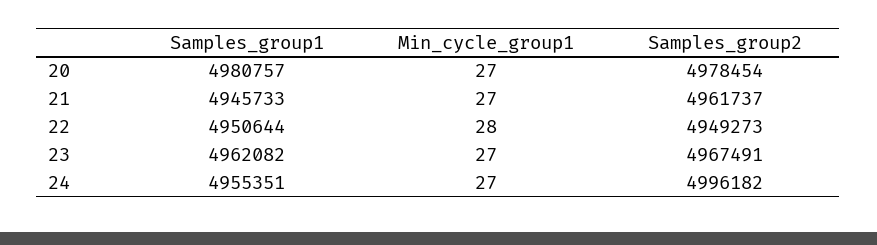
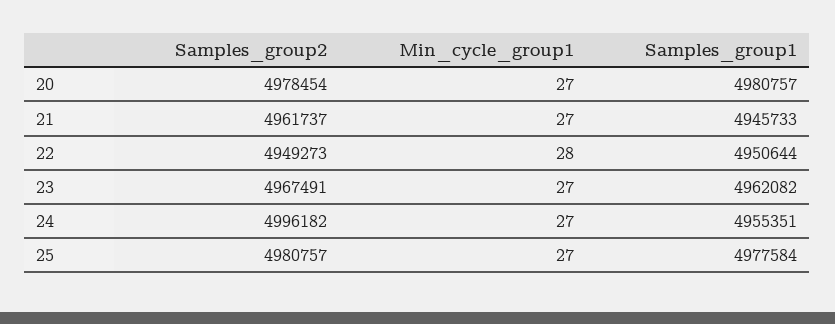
Samples_group2, 25: none -> 4980757
Min_cycle_group1, 25: none -> 27
Samples_group1, 25: none -> 4977584

